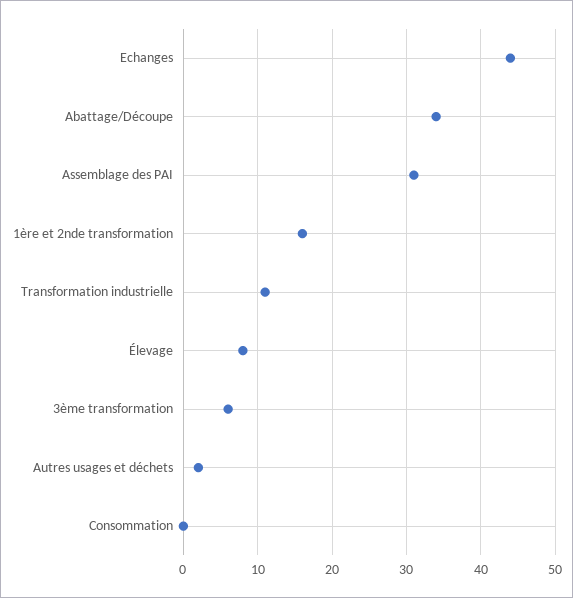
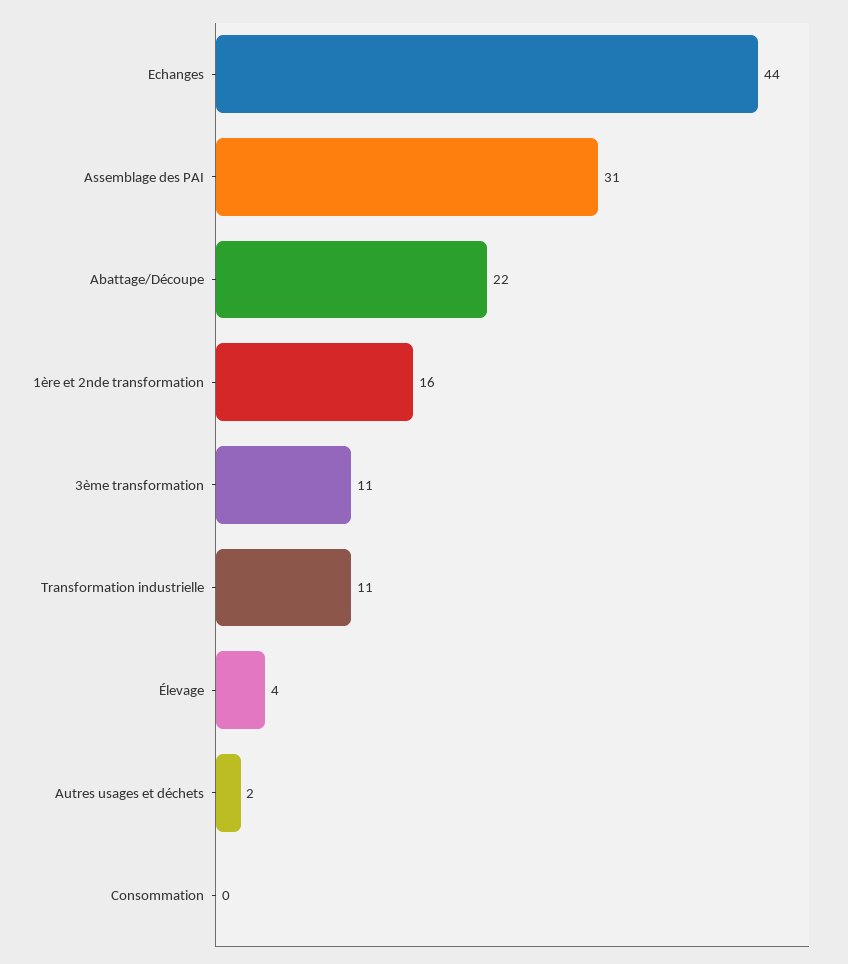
Abattage/Découpe: 34 -> 22
Élevage: 8 -> 4
3ème transformation: 6 -> 11

